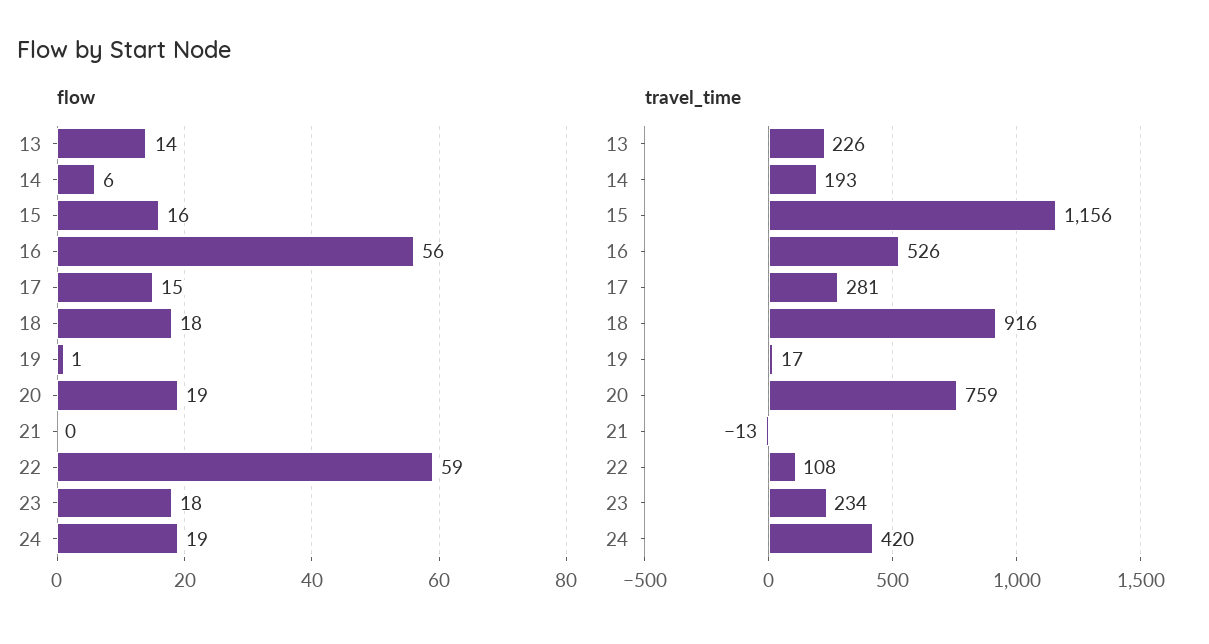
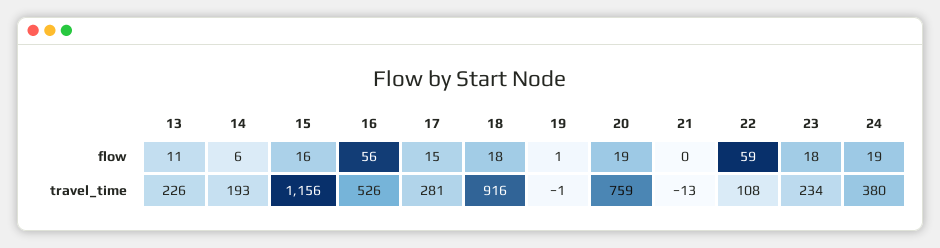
flow, 13: 14 -> 11
travel_time, 19: 17 -> -1
travel_time, 24: 420 -> 380

